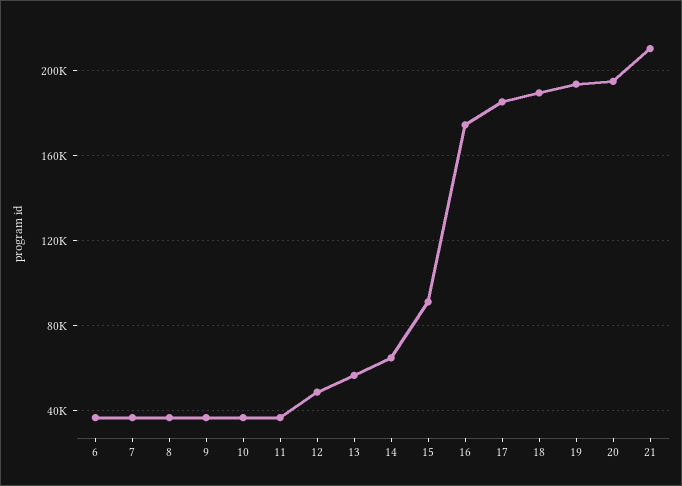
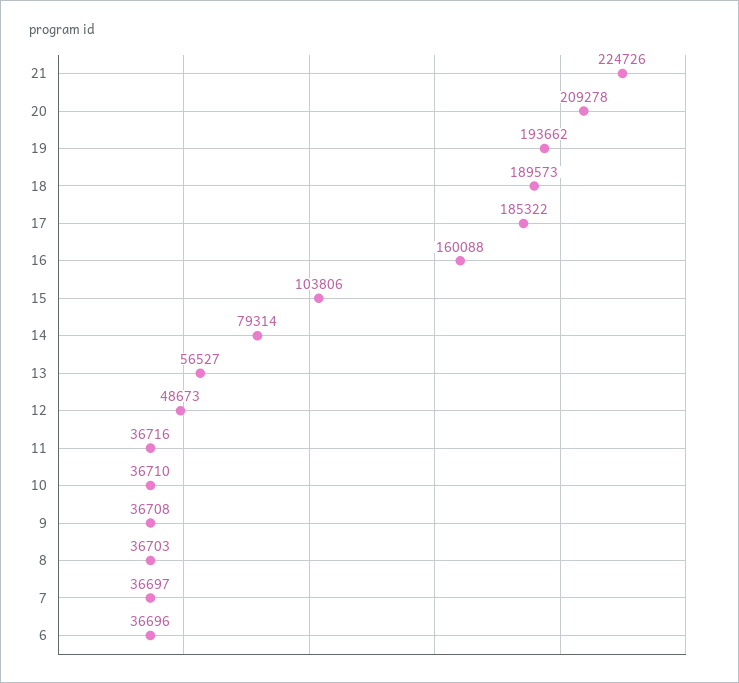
14: 65000 -> 79314
15: 90000 -> 103806
16: 175000 -> 160088
20: 195000 -> 209278
21: 210000 -> 224726

